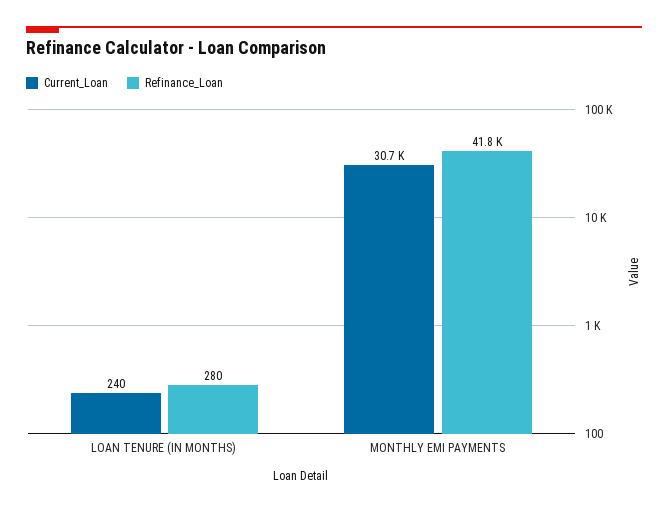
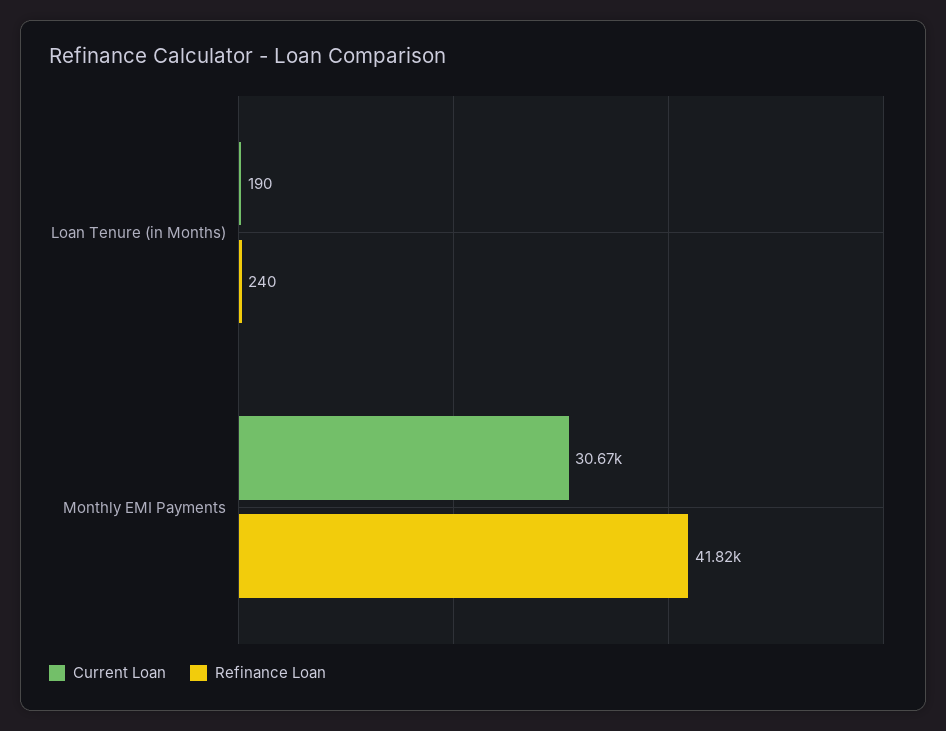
Current_Loan, LOAN TENURE (IN MONTHS): 240 -> 190
Refinance_Loan, LOAN TENURE (IN MONTHS): 280 -> 240

